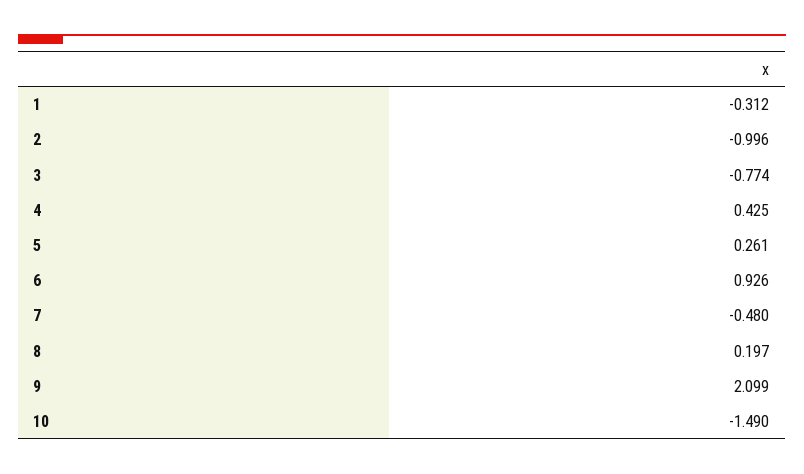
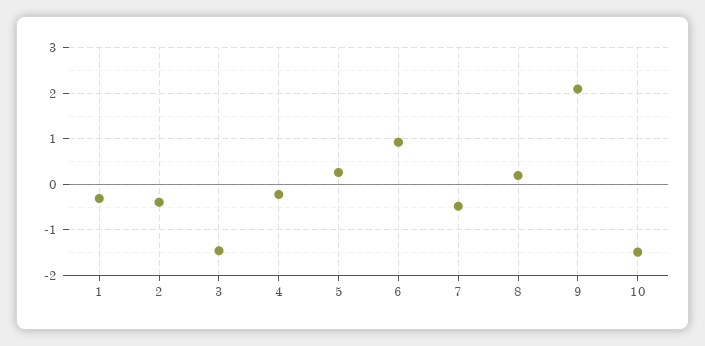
2: -0.996 -> -0.4
3: -0.774 -> -1.4
4: 0.425 -> -0.2

